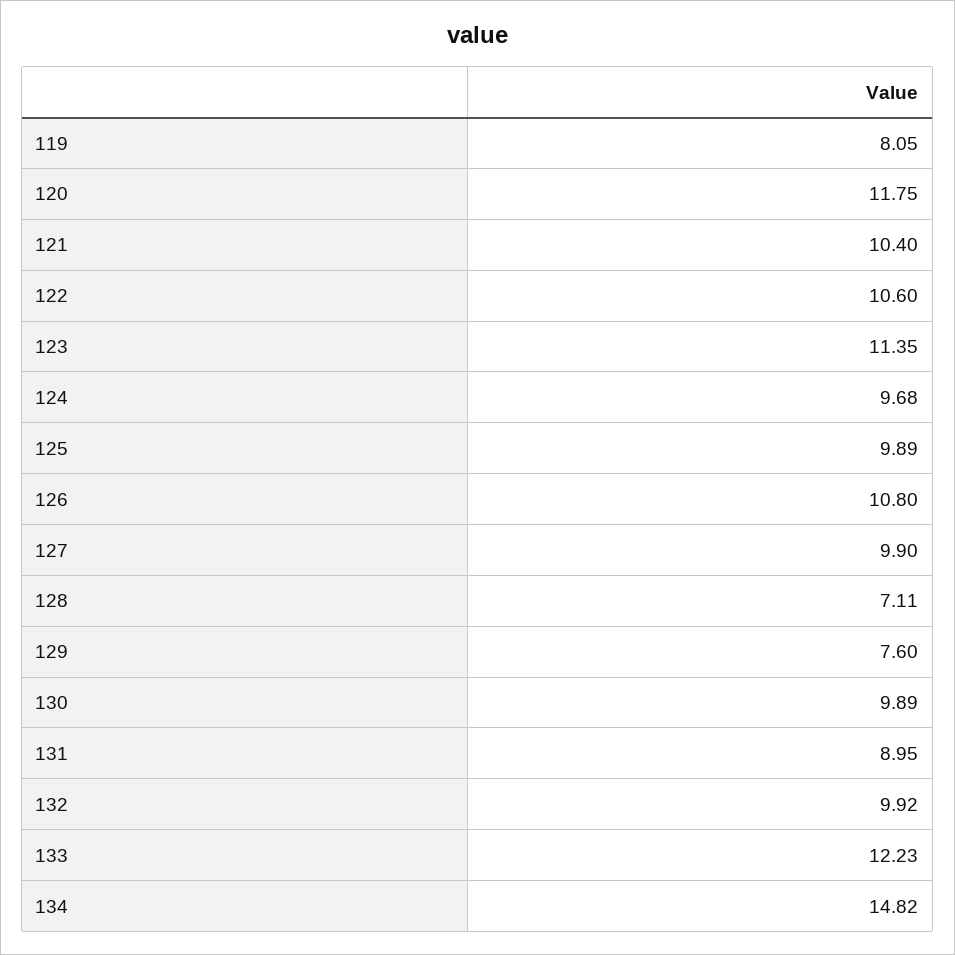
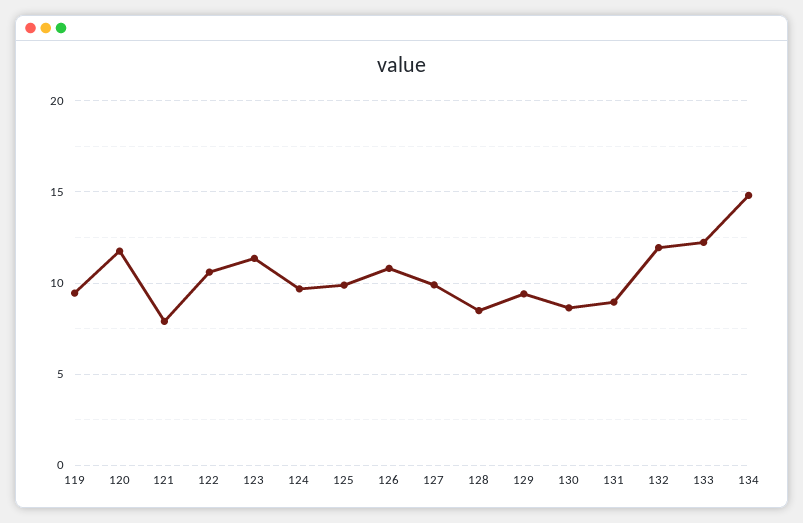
119: 8.05 -> 9.5
121: 10.4 -> 8
128: 7.11 -> 8.5
129: 7.6 -> 9.5
130: 9.89 -> 8.5
132: 9.92 -> 12

